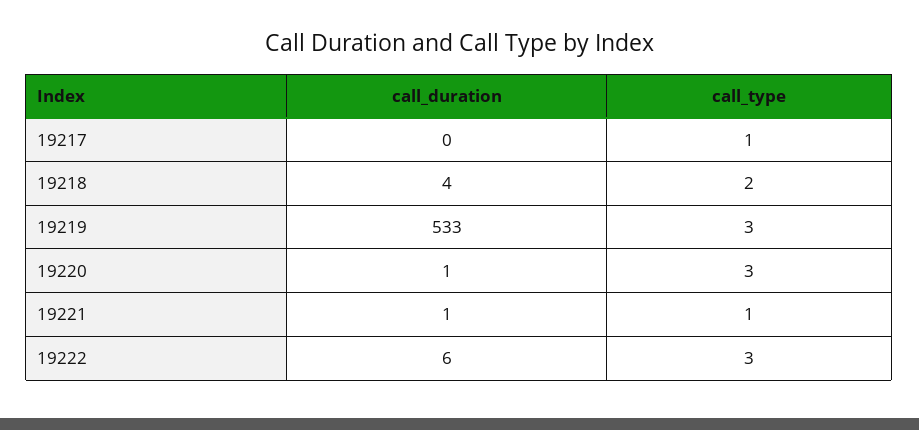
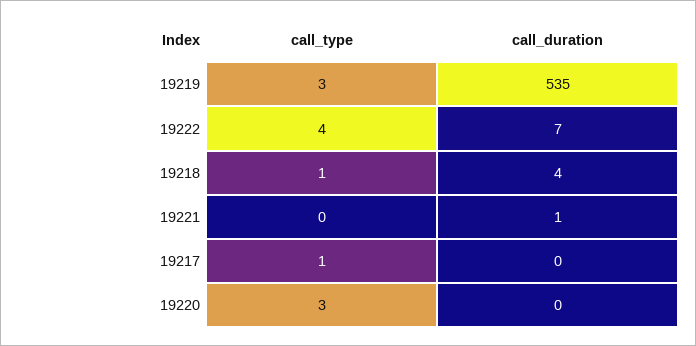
call_type, 19218: 2 -> 1
call_duration, 19219: 533 -> 535
call_duration, 19220: 1 -> 0
call_type, 19221: 1 -> 0
call_duration, 19222: 6 -> 7
call_type, 19222: 3 -> 4

